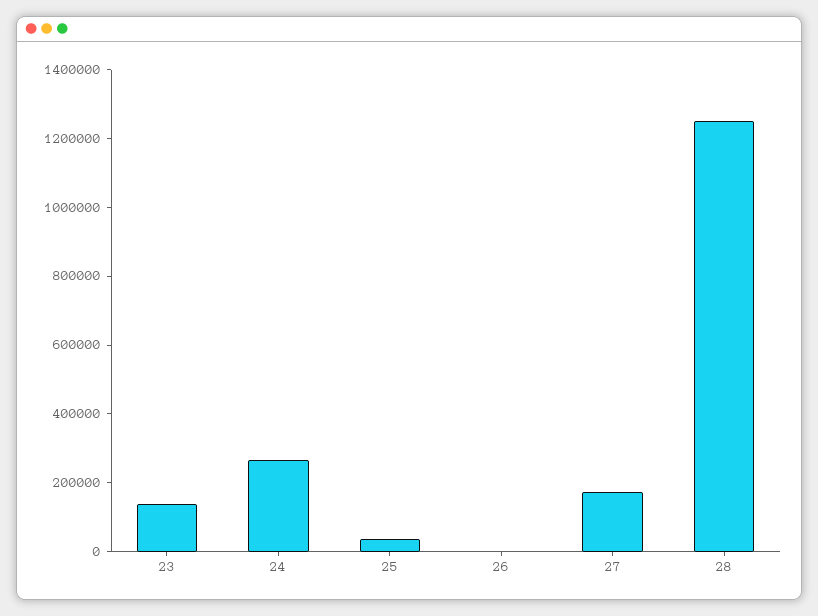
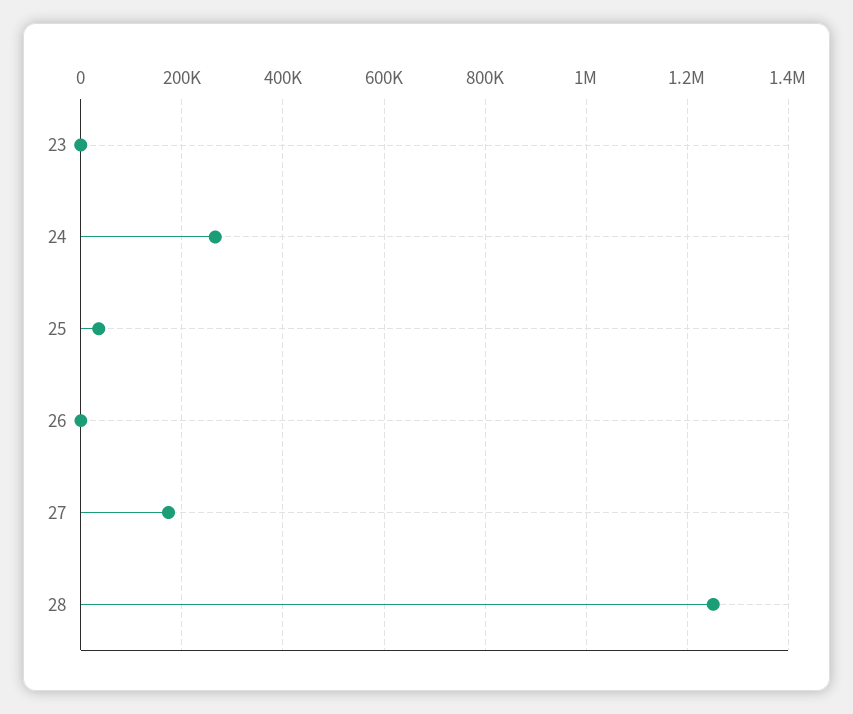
23: 150000 -> 0

